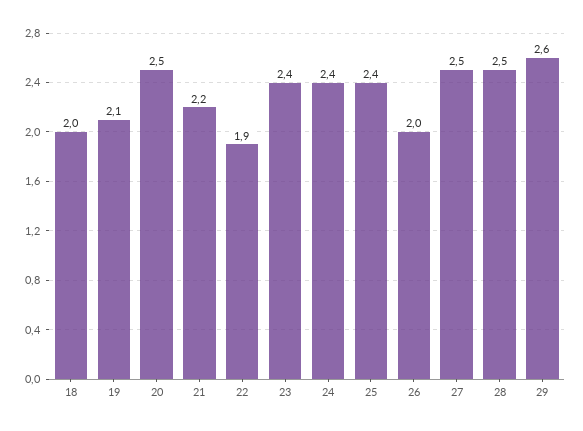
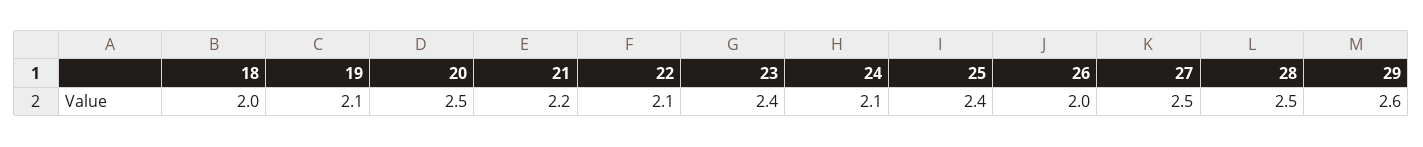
22: 1.9 -> 2.1
24: 2.4 -> 2.1

